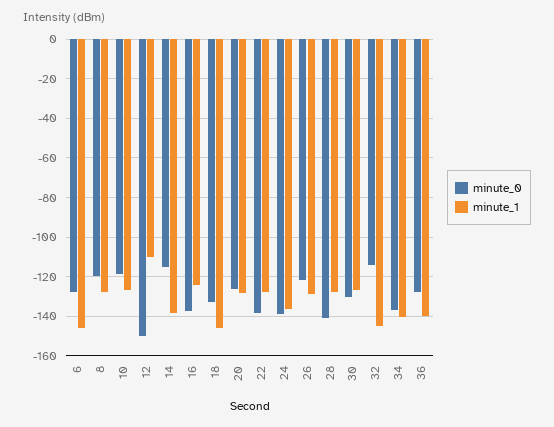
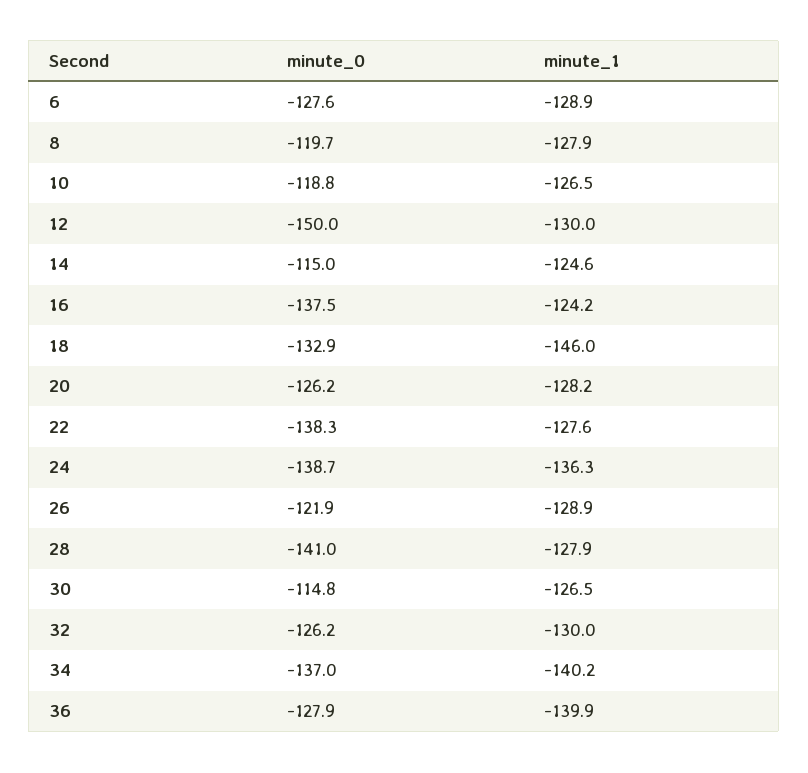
minute_1, 6: -145 -> -128.9
minute_1, 12: -110 -> -130
minute_1, 14: -140 -> -124.6
minute_0, 30: -130 -> -114.8
minute_0, 32: -115 -> -126.2
minute_1, 32: -145 -> -130

